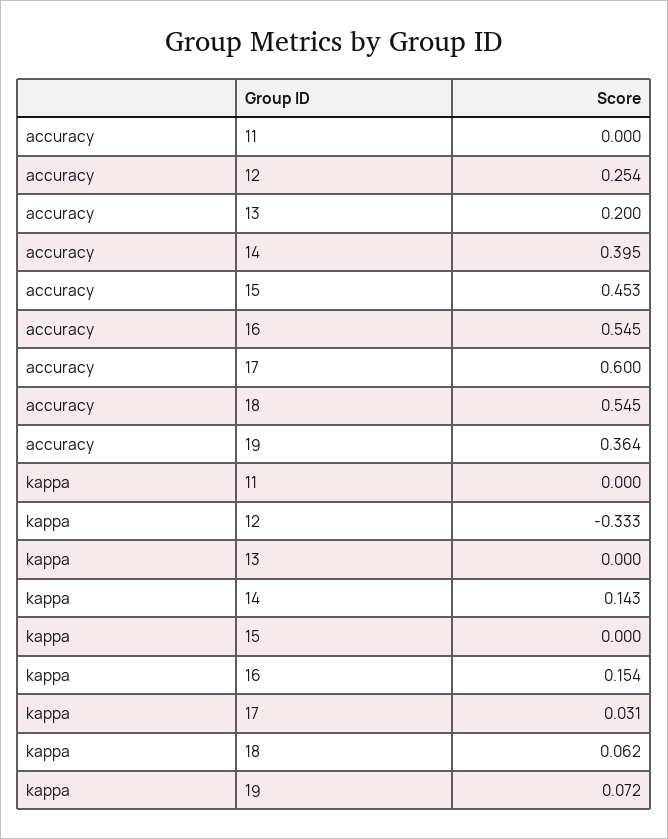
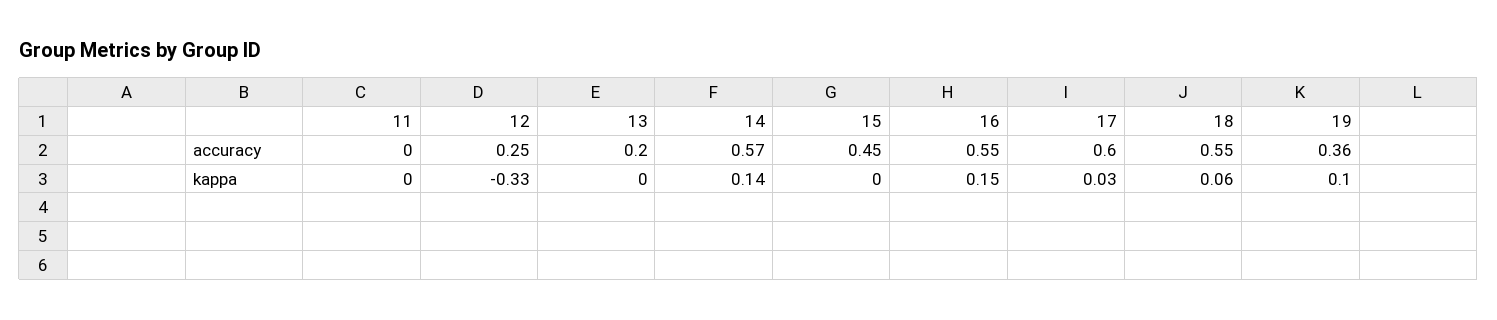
accuracy, 14: 0.395 -> 0.57
kappa, 19: 0.072 -> 0.1

